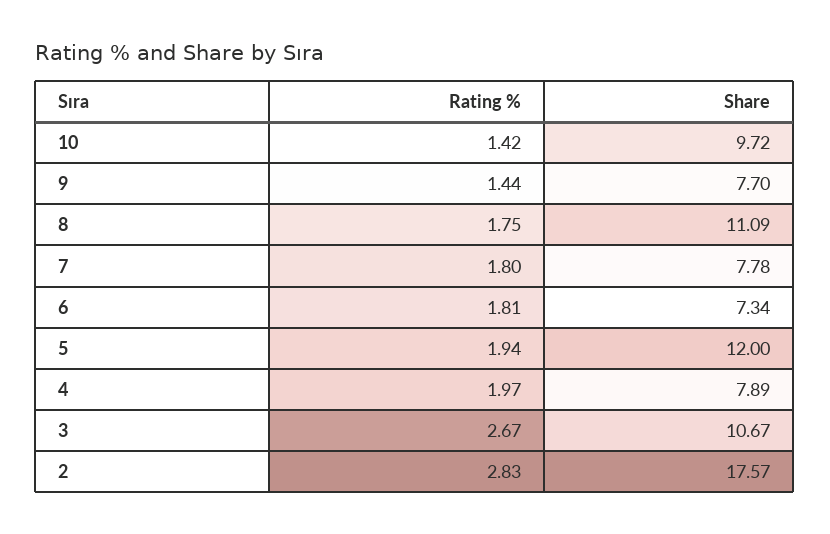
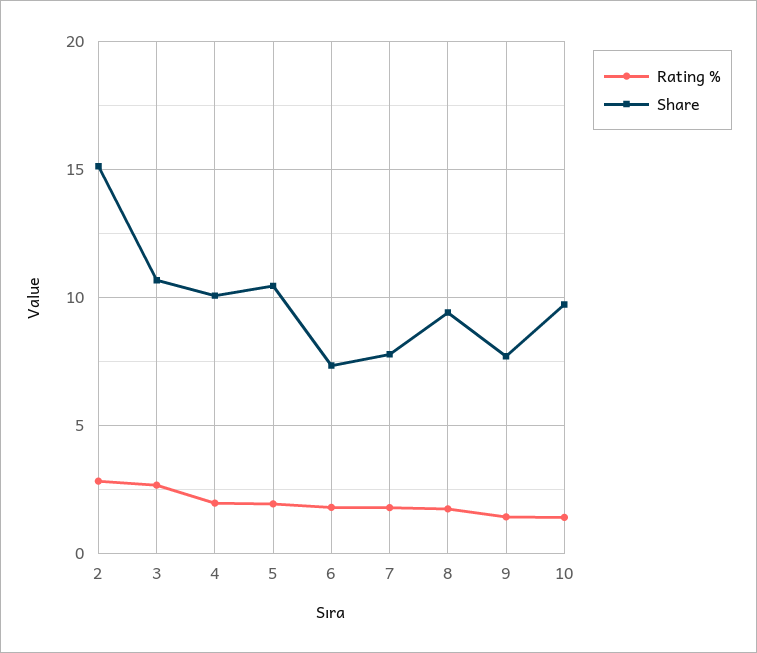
Share, 8: 11.09 -> 9.5
Share, 5: 12 -> 10.5
Share, 4: 7.89 -> 10
Share, 2: 17.57 -> 15

